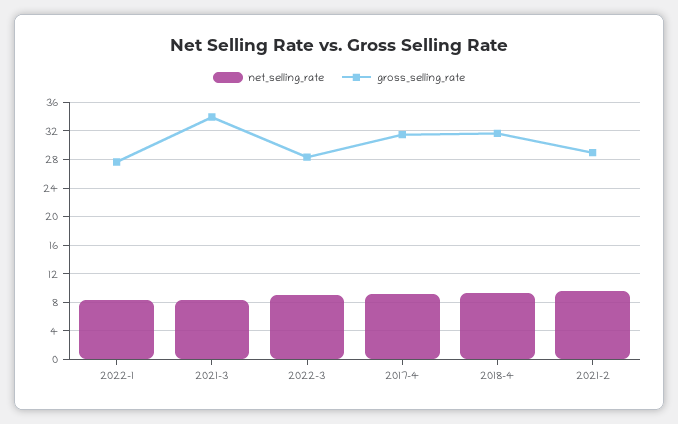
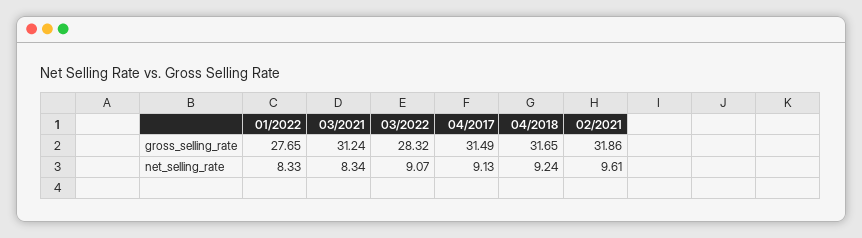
gross_selling_rate, 2021-3: 34 -> 31.24
gross_selling_rate, 2021-2: 29 -> 31.86

